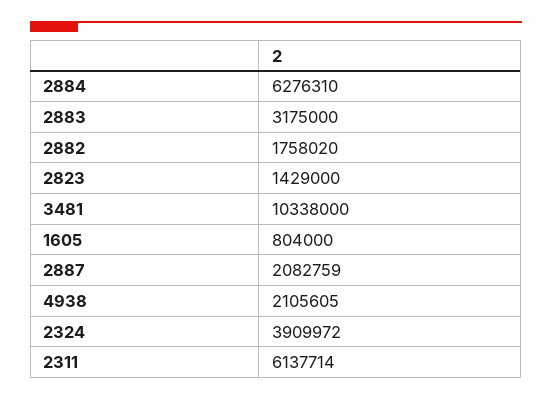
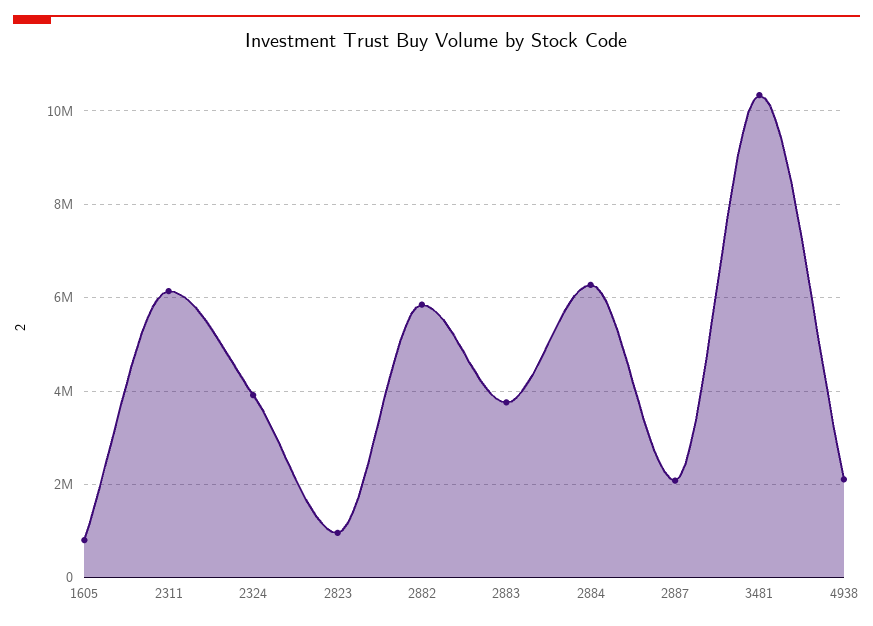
2883: 3175000 -> 3800000
2882: 1758020 -> 5800000
2823: 1429000 -> 1000000

